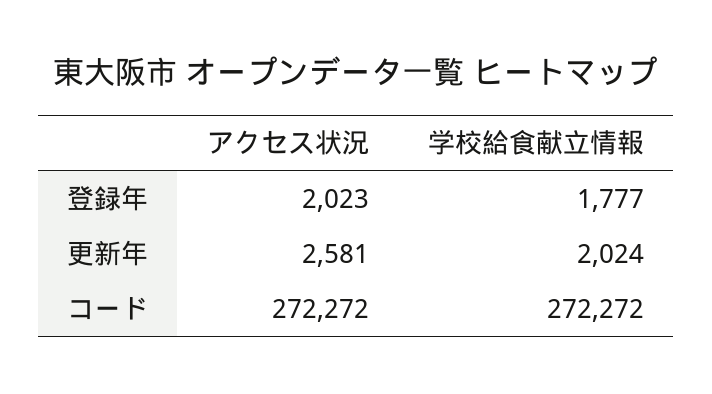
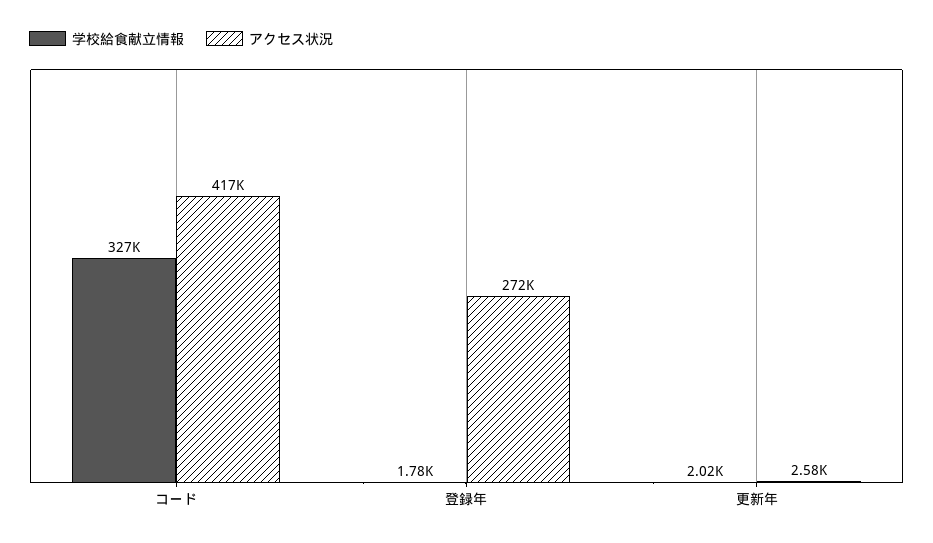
アクセス状況, 登録年: 2023 -> 272000
アクセス状況, コード: 272272 -> 417000
学校給食献立情報, コード: 272272 -> 327000

